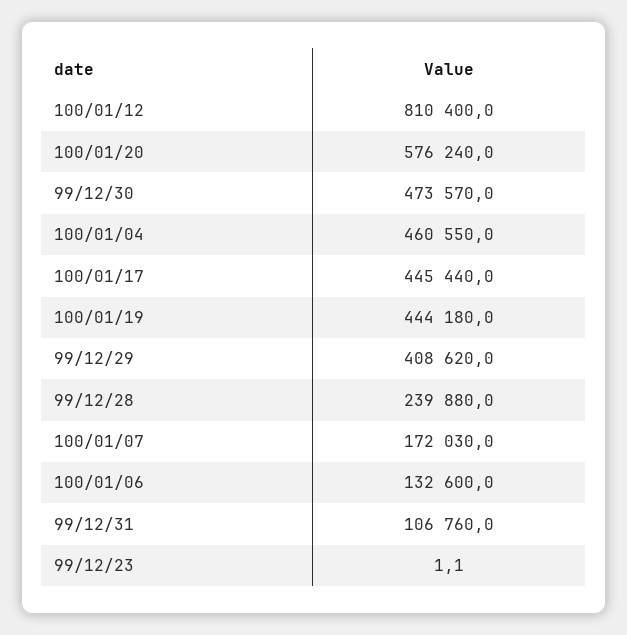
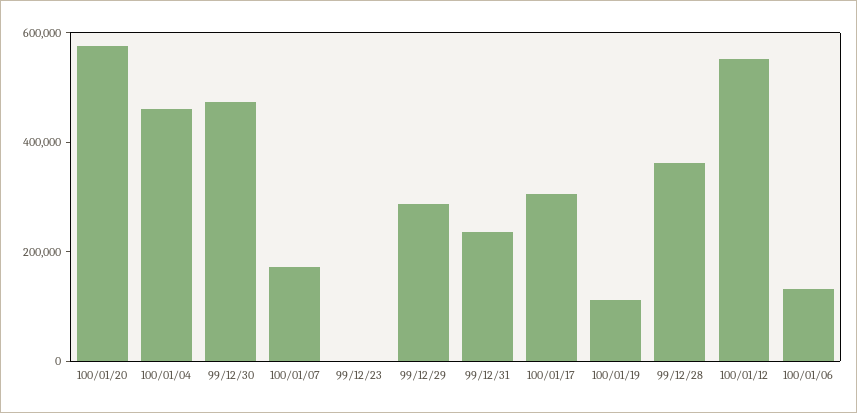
100/01/12: 810400 -> 550000
100/01/17: 445440 -> 300000
100/01/19: 444180 -> 100000
99/12/29: 408620 -> 300000
99/12/28: 239880 -> 350000
99/12/31: 106760 -> 250000

